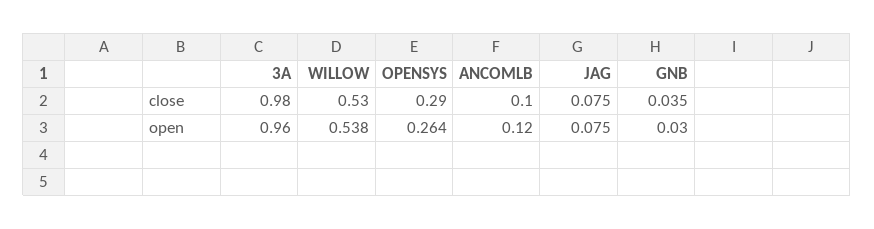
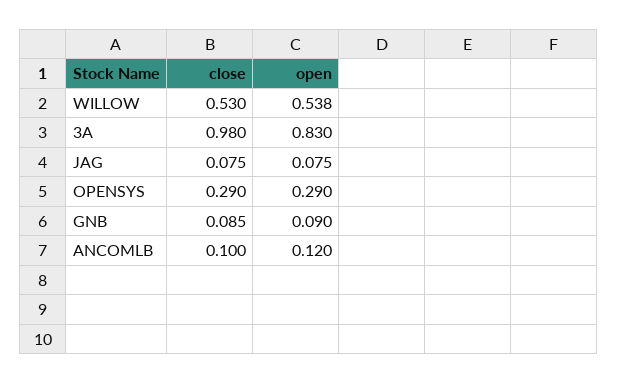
GNB, close: 0.035 -> 0.085
3A, open: 0.96 -> 0.83
OPENSYS, open: 0.264 -> 0.29
GNB, open: 0.03 -> 0.09

